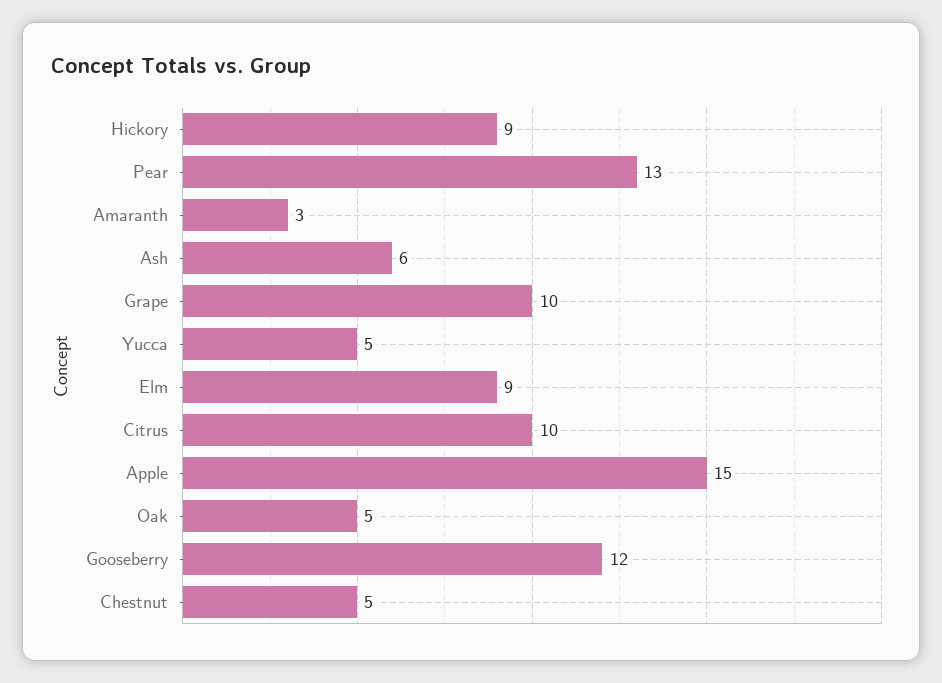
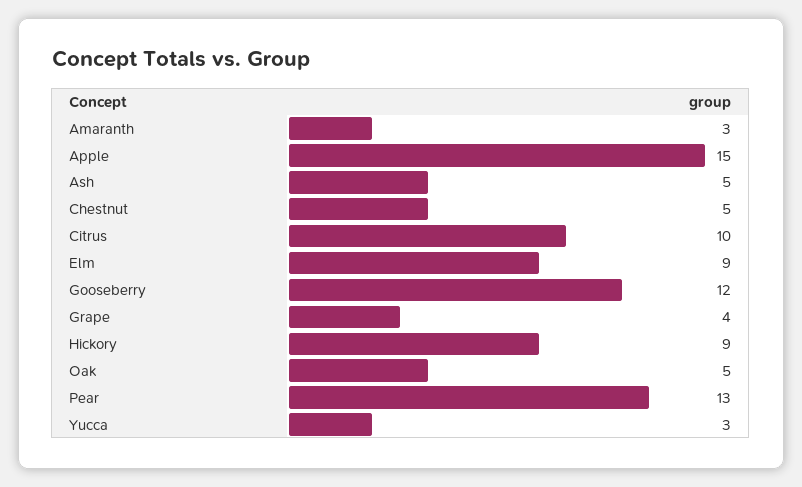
Ash: 6 -> 5
Grape: 10 -> 4
Yucca: 5 -> 3

